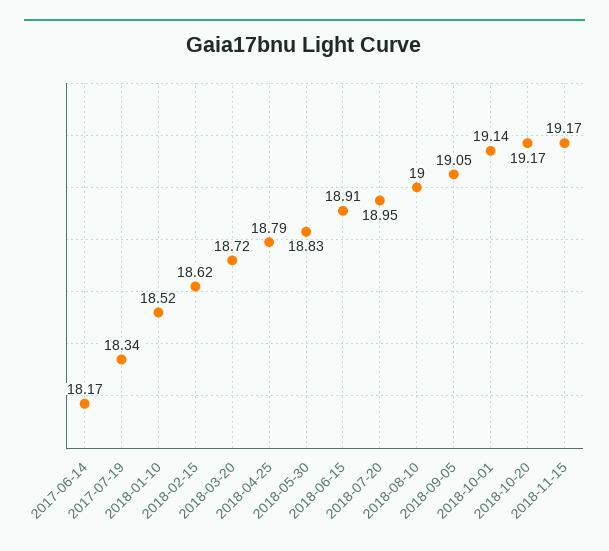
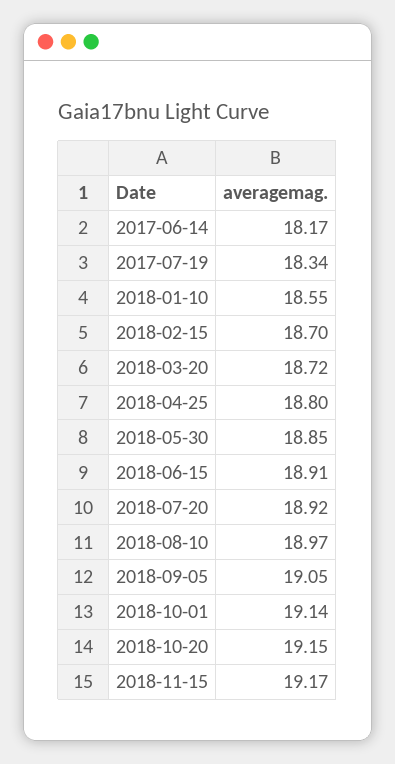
2018-01-10: 18.52 -> 18.55
2018-02-15: 18.62 -> 18.7
2018-04-25: 18.79 -> 18.8
2018-05-30: 18.83 -> 18.85
2018-07-20: 18.95 -> 18.92
2018-08-10: 19 -> 18.97
2018-10-20: 19.17 -> 19.15

